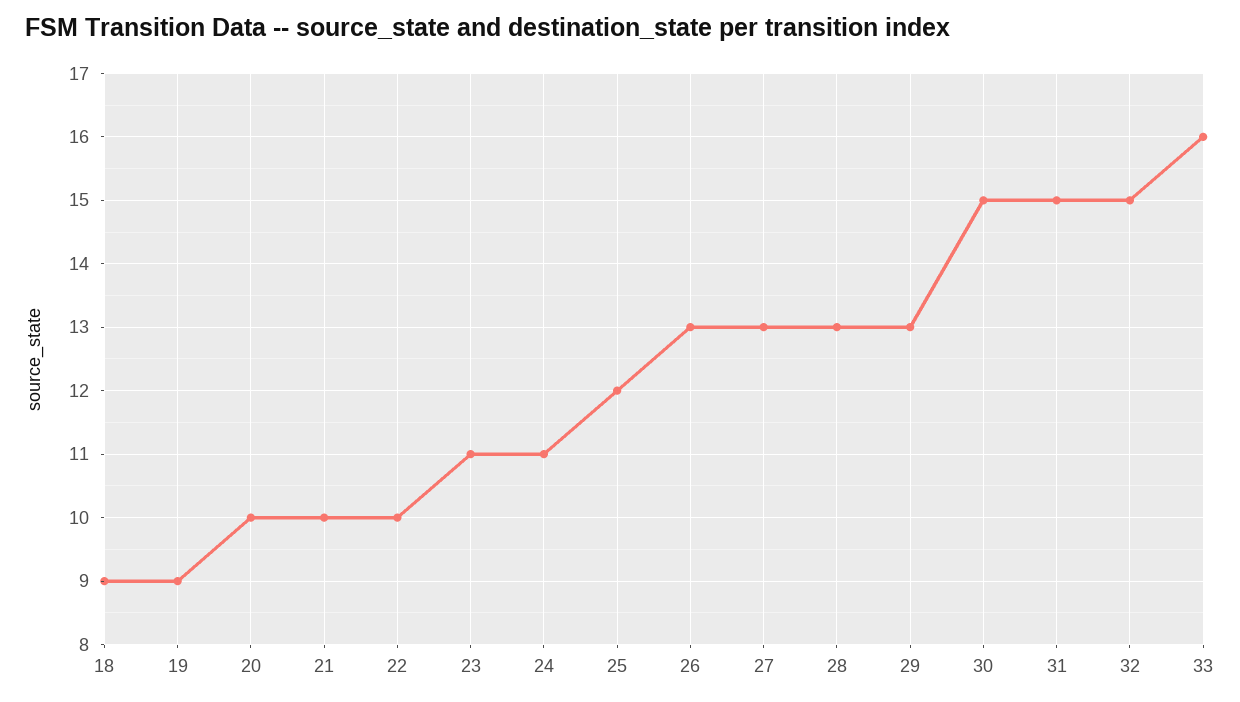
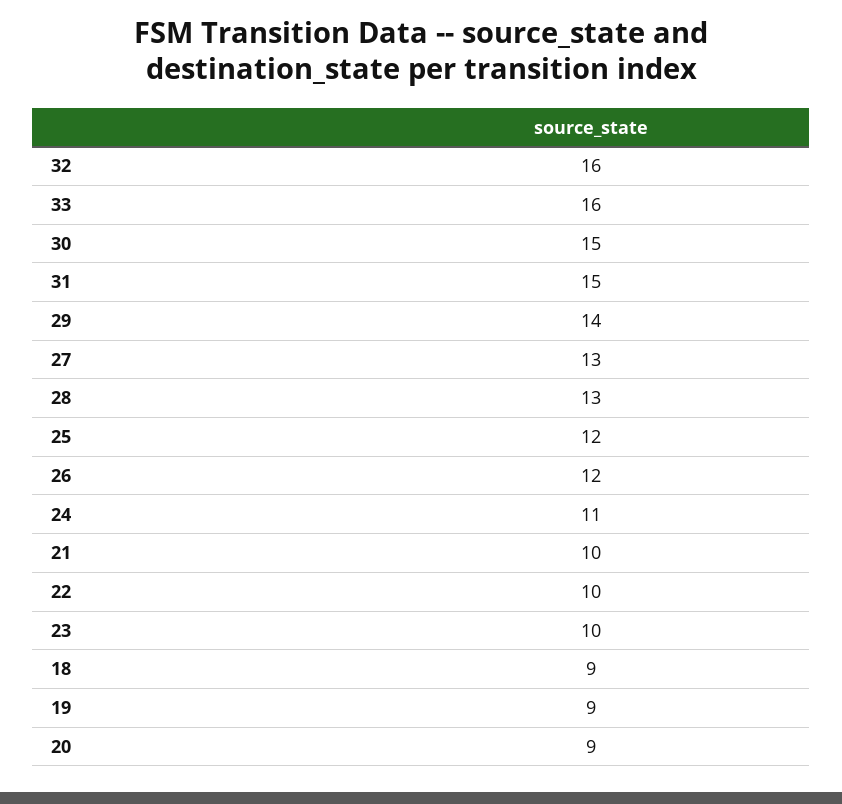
20: 10 -> 9
23: 11 -> 10
26: 13 -> 12
29: 13 -> 14
32: 15 -> 16

